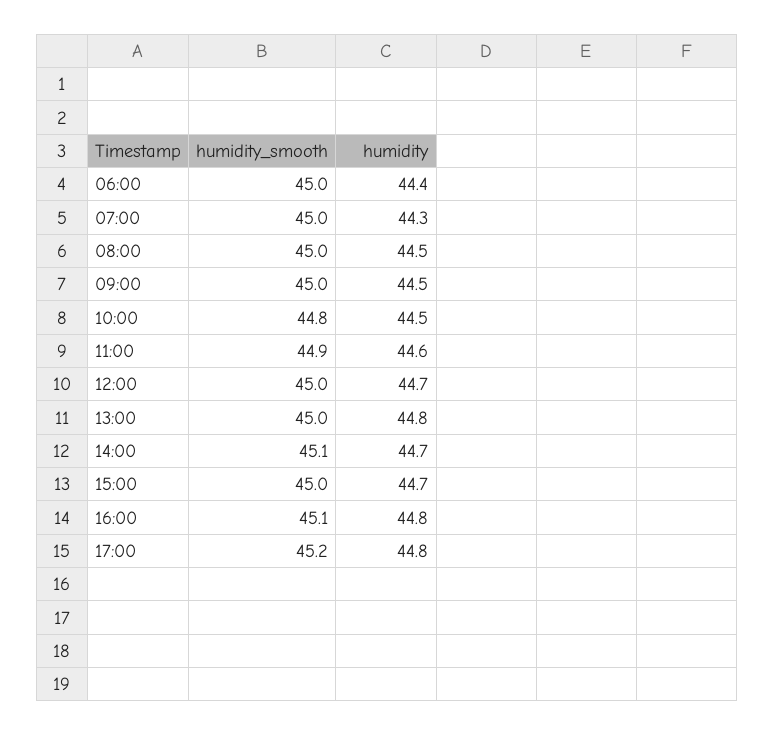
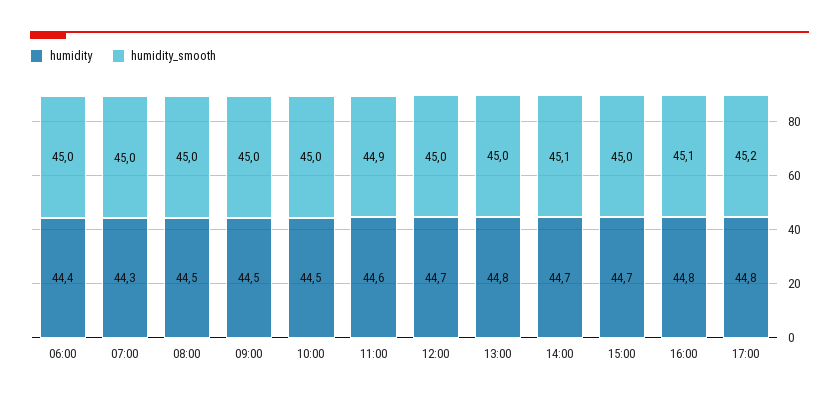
humidity_smooth, 10:00: 44.8 -> 45

